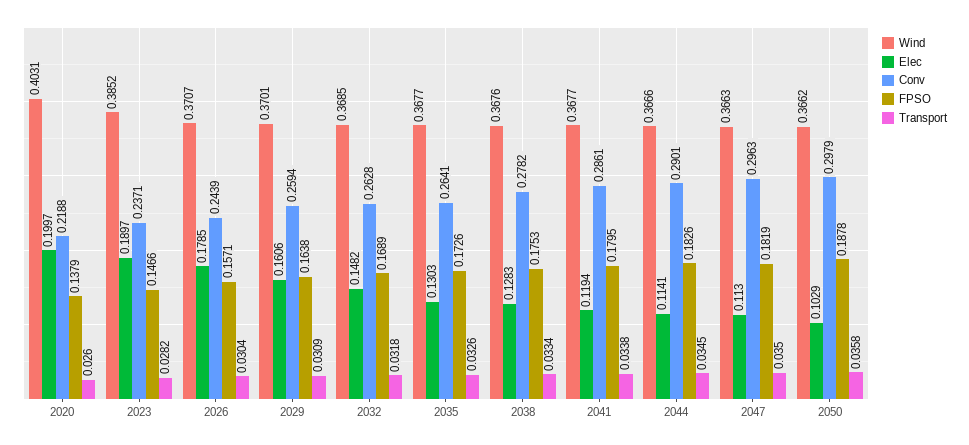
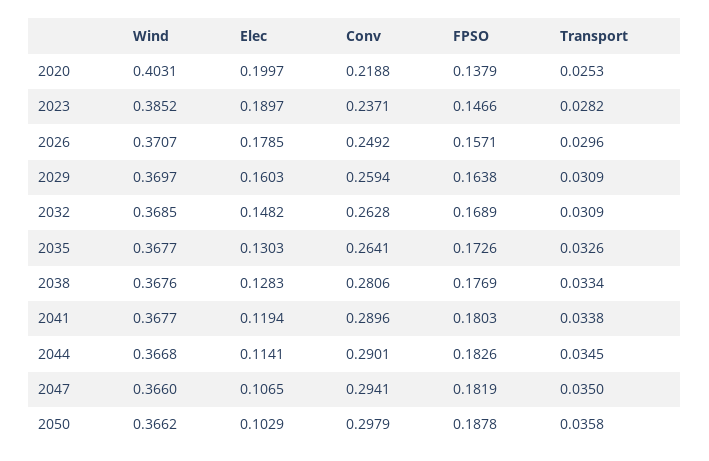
Transport, 2020: 0.026 -> 0.0253
Conv, 2026: 0.2439 -> 0.2492
Transport, 2026: 0.0304 -> 0.0296
Wind, 2029: 0.3701 -> 0.3697
Elec, 2029: 0.1606 -> 0.1603
Transport, 2032: 0.0318 -> 0.0309
Conv, 2038: 0.2782 -> 0.2806
FPSO, 2038: 0.1753 -> 0.1769
Conv, 2041: 0.2861 -> 0.2896
FPSO, 2041: 0.1795 -> 0.1803
Wind, 2044: 0.3666 -> 0.3668
Wind, 2047: 0.3663 -> 0.366
Elec, 2047: 0.113 -> 0.1065
Conv, 2047: 0.2963 -> 0.2941

